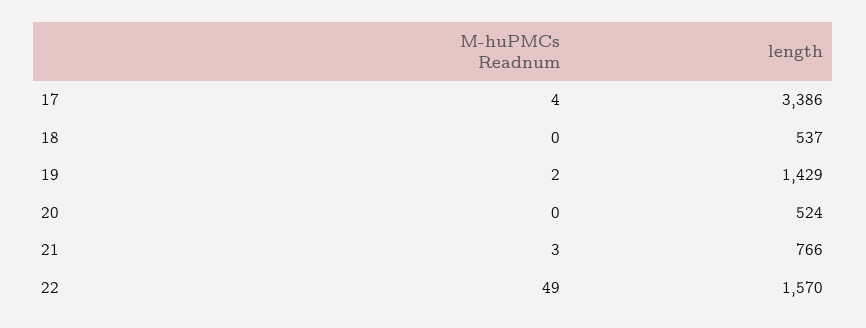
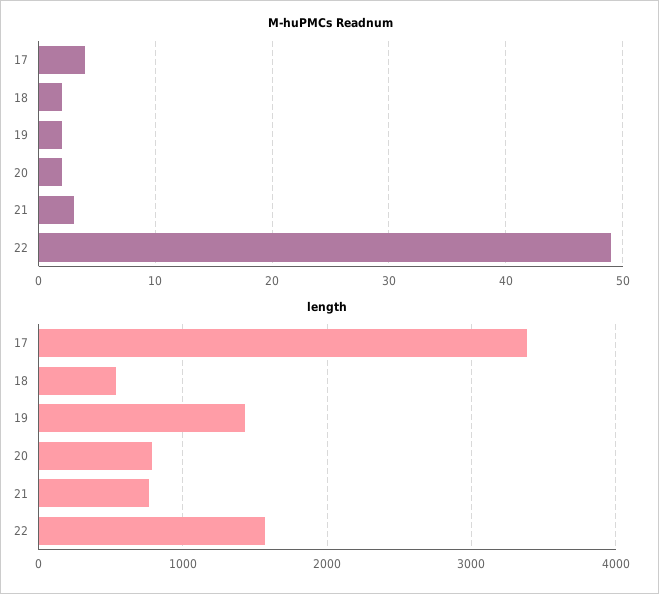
M-huPMCs Readnum, 18: 0 -> 2
M-huPMCs Readnum, 20: 0 -> 2
length, 20: 524 -> 800

